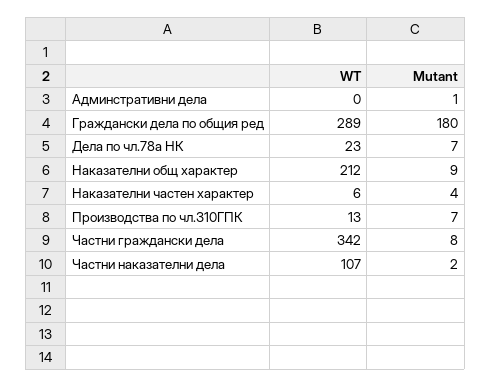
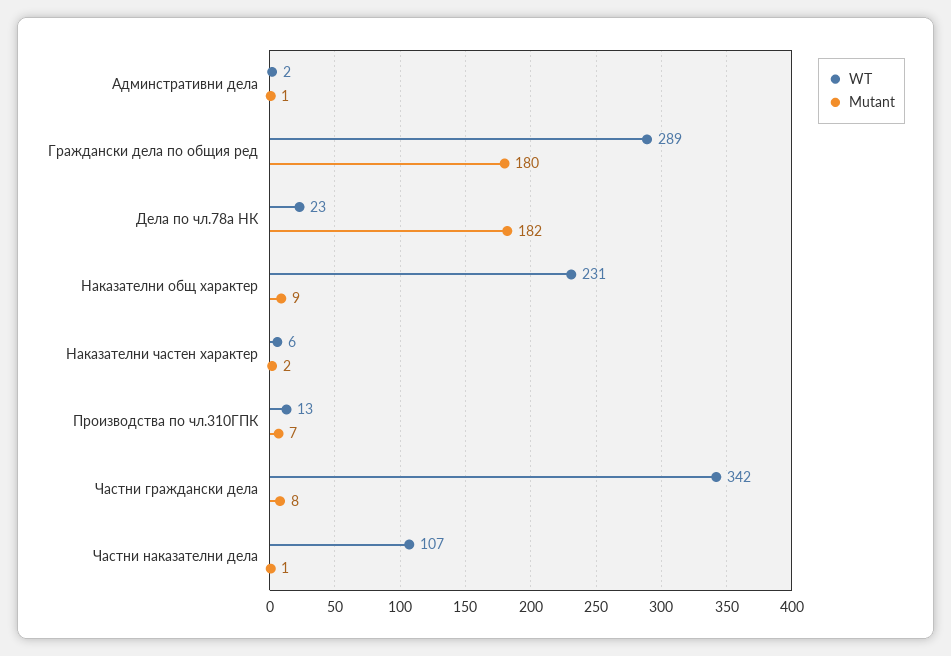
WT, Админстративни дела: 0 -> 2
Mutant, Дела по чл.78а НК: 7 -> 182
WT, Наказателни общ характер: 212 -> 231
Mutant, Наказателни частен характер: 4 -> 2
Mutant, Частни наказателни дела: 2 -> 1

